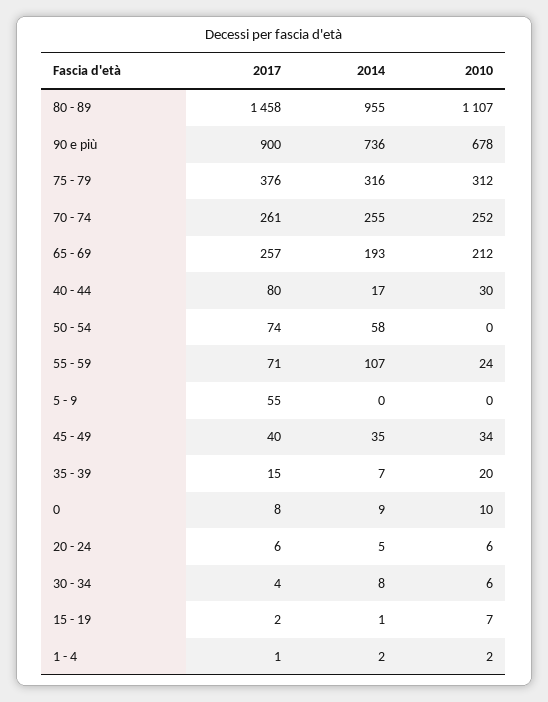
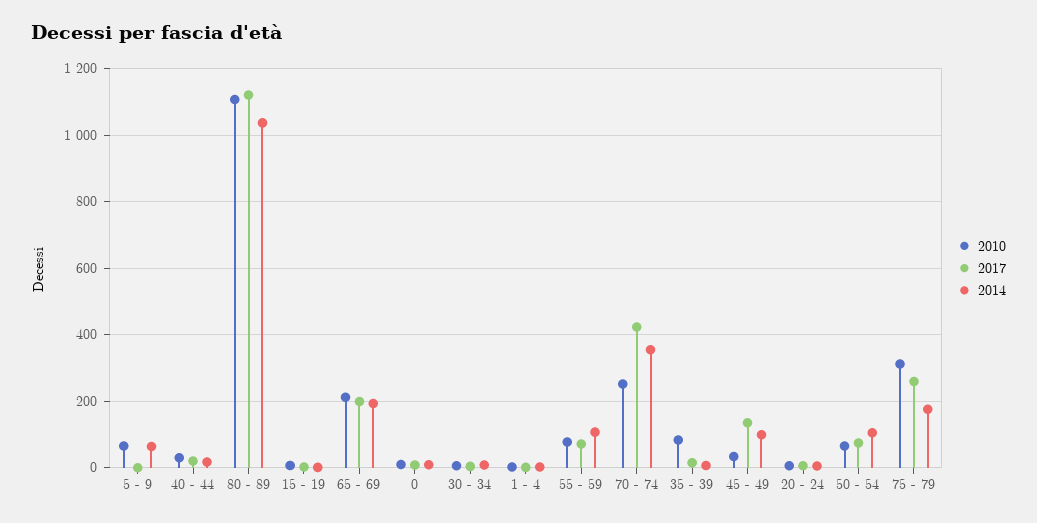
2017, 80 - 89: 1458 -> 1120
2014, 80 - 89: 955 -> 1040
2017, 90 e più: 900 -> none
2014, 90 e più: 736 -> none
2010, 90 e più: 678 -> none
2017, 75 - 79: 376 -> 260
2014, 75 - 79: 316 -> 180
2017, 70 - 74: 261 -> 420
2014, 70 - 74: 255 -> 360
2017, 65 - 69: 257 -> 200
2017, 40 - 44: 80 -> 20
2014, 50 - 54: 58 -> 100
2010, 50 - 54: 0 -> 60
2010, 55 - 59: 24 -> 80
2017, 5 - 9: 55 -> 0
2014, 5 - 9: 0 -> 60
2010, 5 - 9: 0 -> 60
2017, 45 - 49: 40 -> 140
2014, 45 - 49: 35 -> 100
2010, 35 - 39: 20 -> 80

